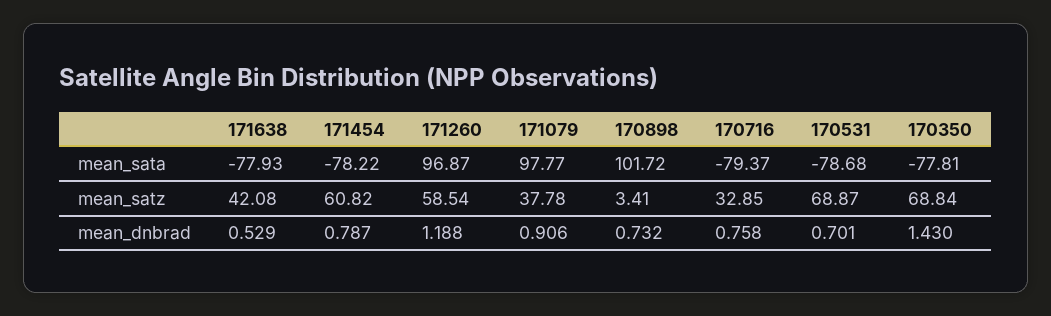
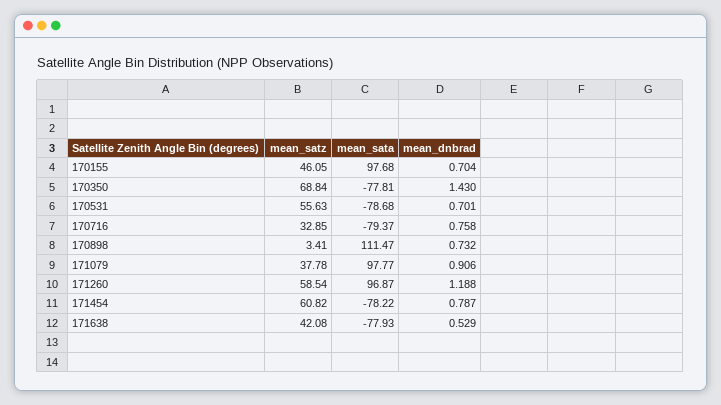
170898, mean_sata: 101.72 -> 111.47
170531, mean_satz: 68.87 -> 55.63
170155, mean_satz: none -> 46.05
170155, mean_sata: none -> 97.68
170155, mean_dnbrad: none -> 0.704

